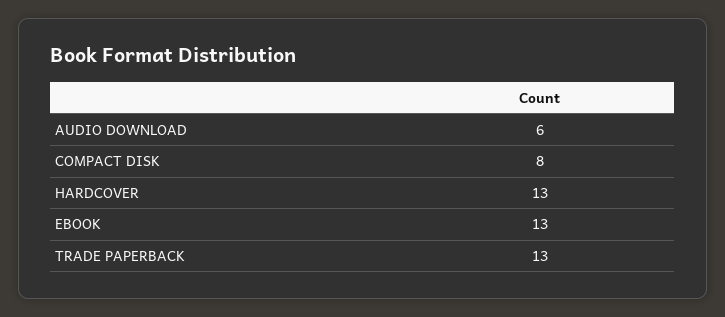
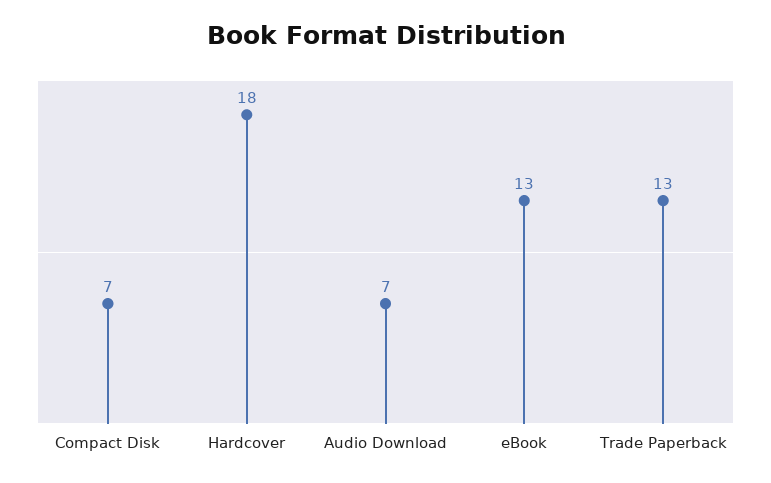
AUDIO DOWNLOAD: 6 -> 7
COMPACT DISK: 8 -> 7
HARDCOVER: 13 -> 18

